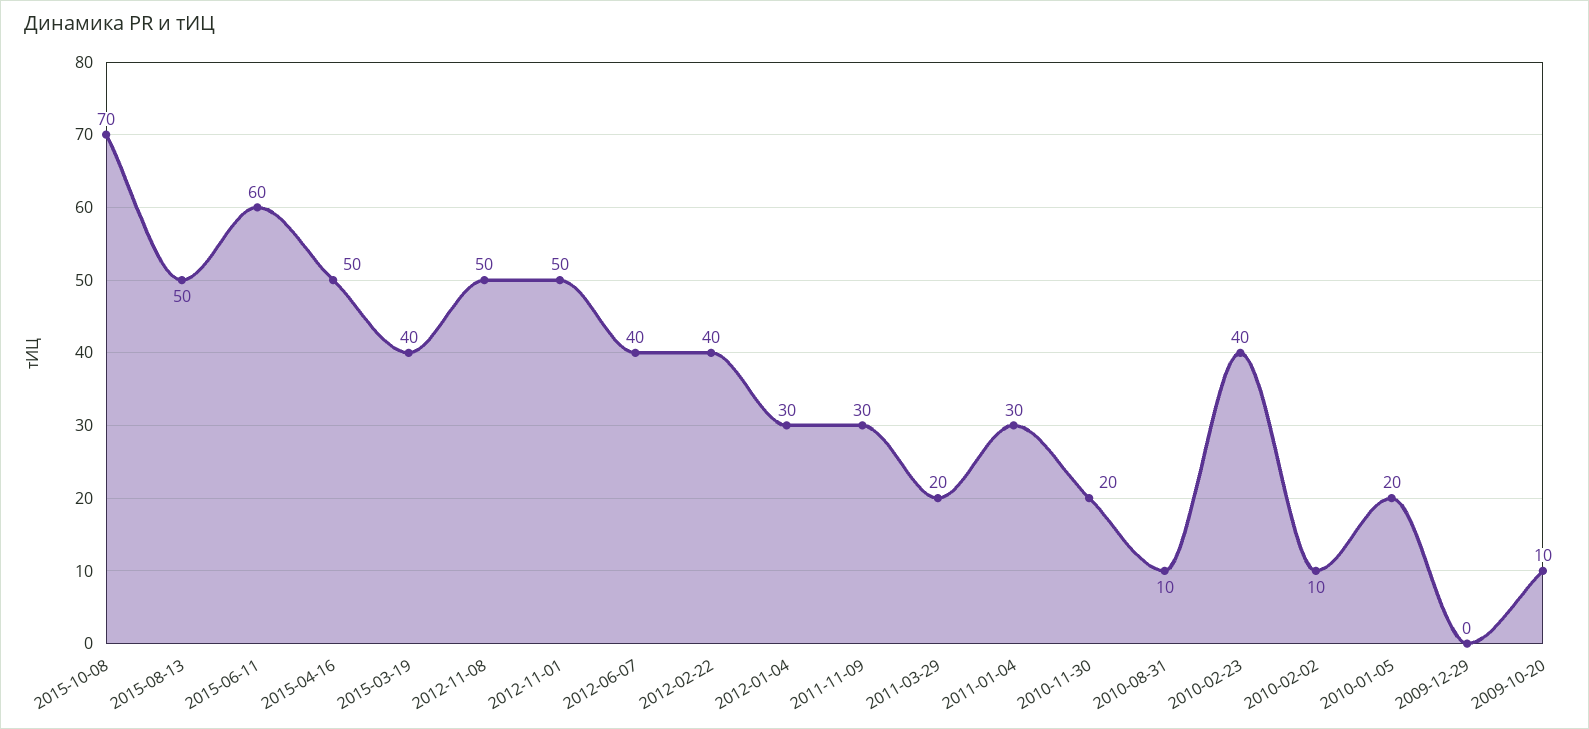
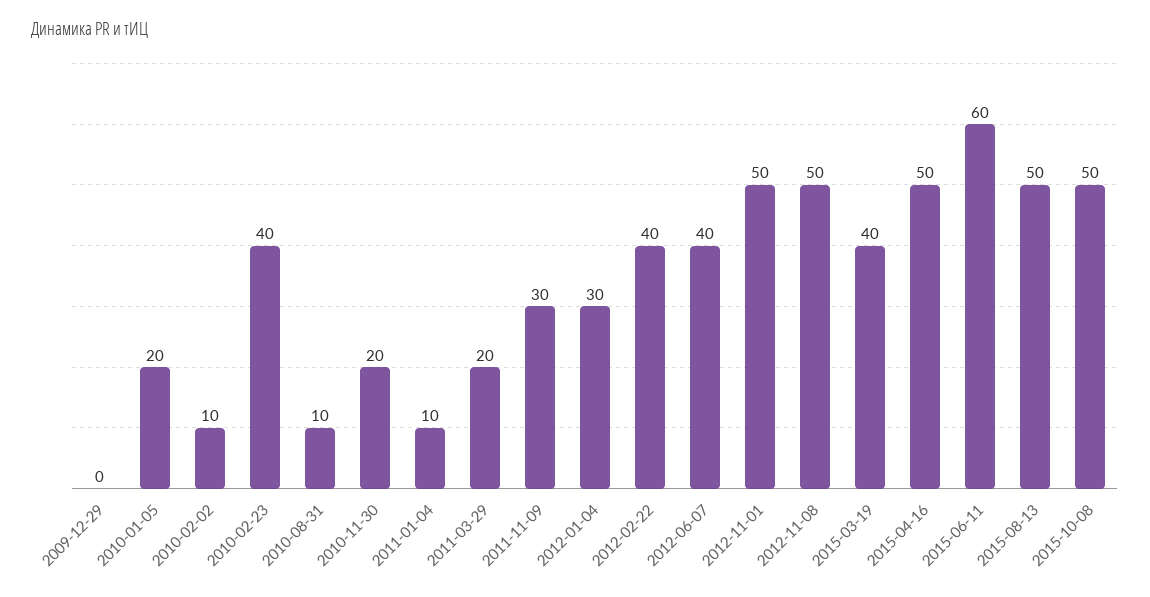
2015-10-08: 70 -> 50
2011-01-04: 30 -> 10
2009-10-20: 10 -> none

